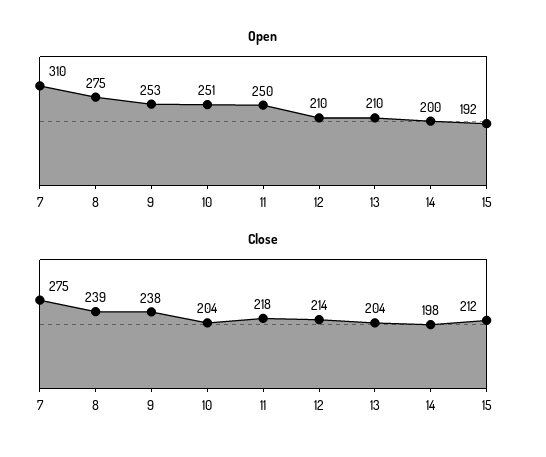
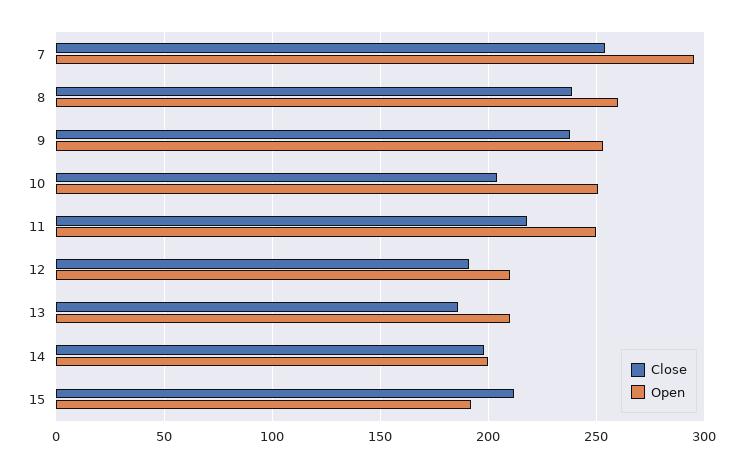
Open, 7: 310 -> 295
Open, 8: 275 -> 260
Close, 7: 275 -> 255
Close, 12: 214 -> 190
Close, 13: 204 -> 185

